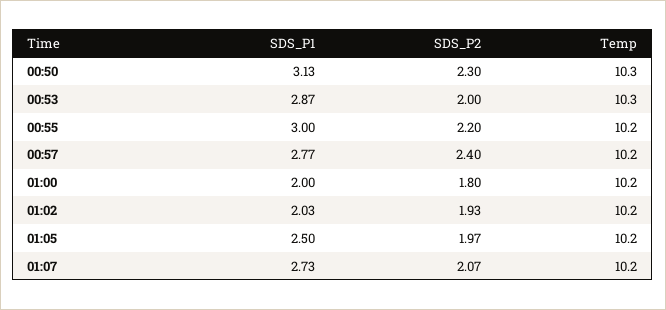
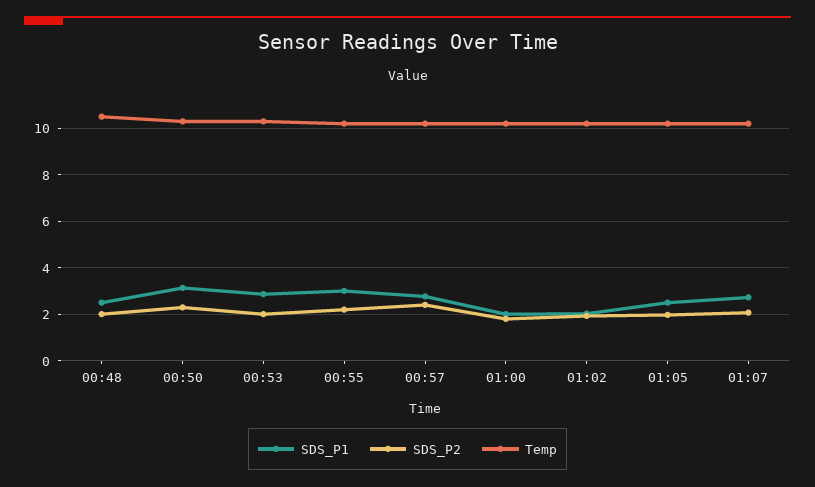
SDS_P1, 00:48: none -> 2.5
SDS_P2, 00:48: none -> 2
Temp, 00:48: none -> 10.5

